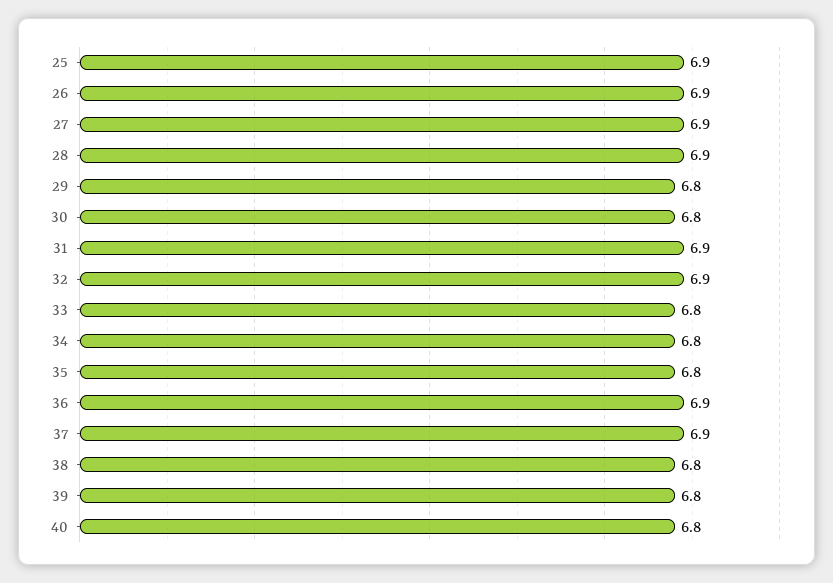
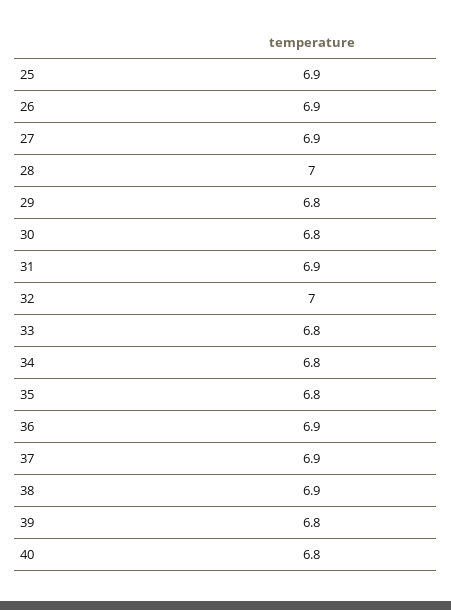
28: 6.9 -> 7
32: 6.9 -> 7
38: 6.8 -> 6.9

